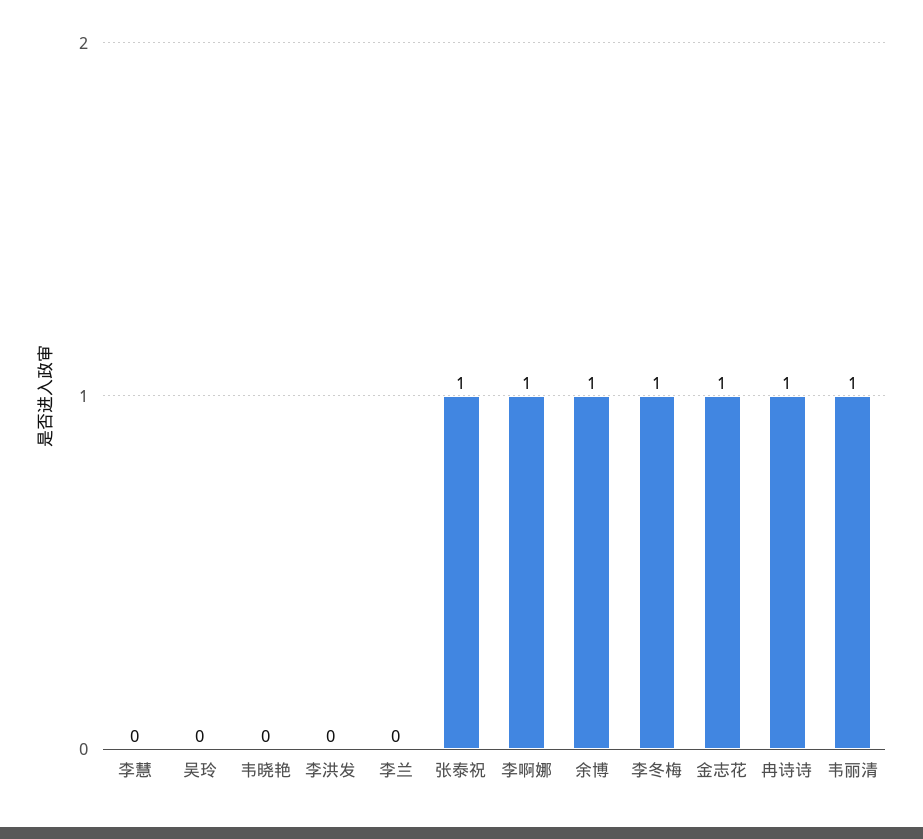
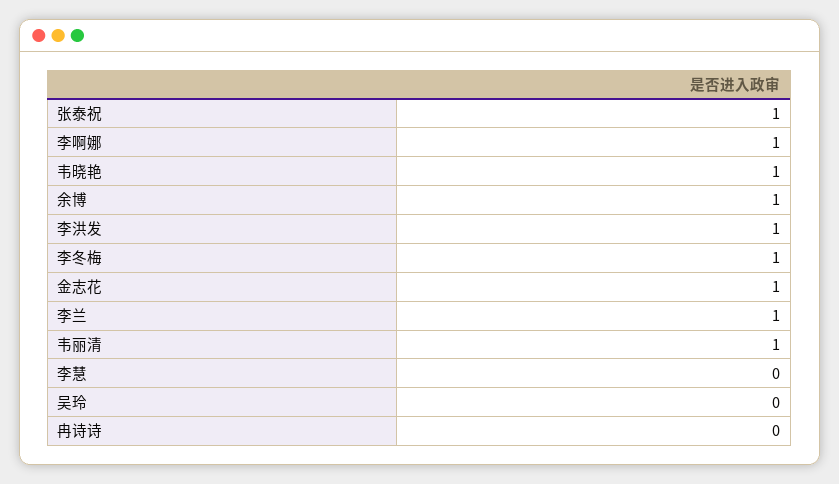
韦晓艳: 0 -> 1
李洪发: 0 -> 1
李兰: 0 -> 1
冉诗诗: 1 -> 0

